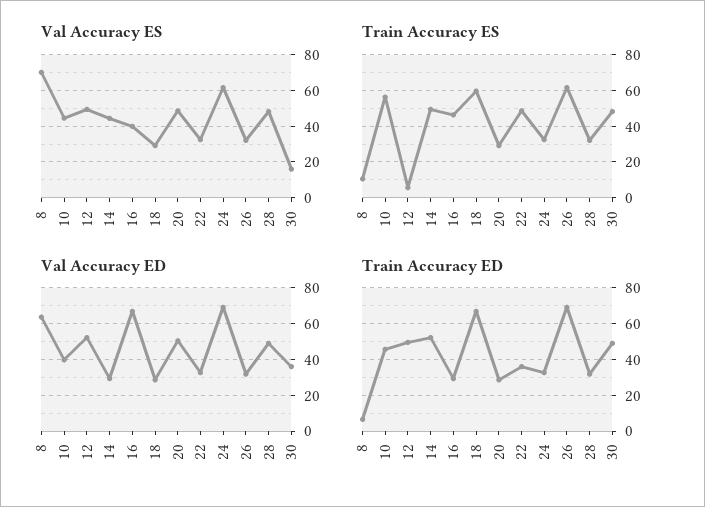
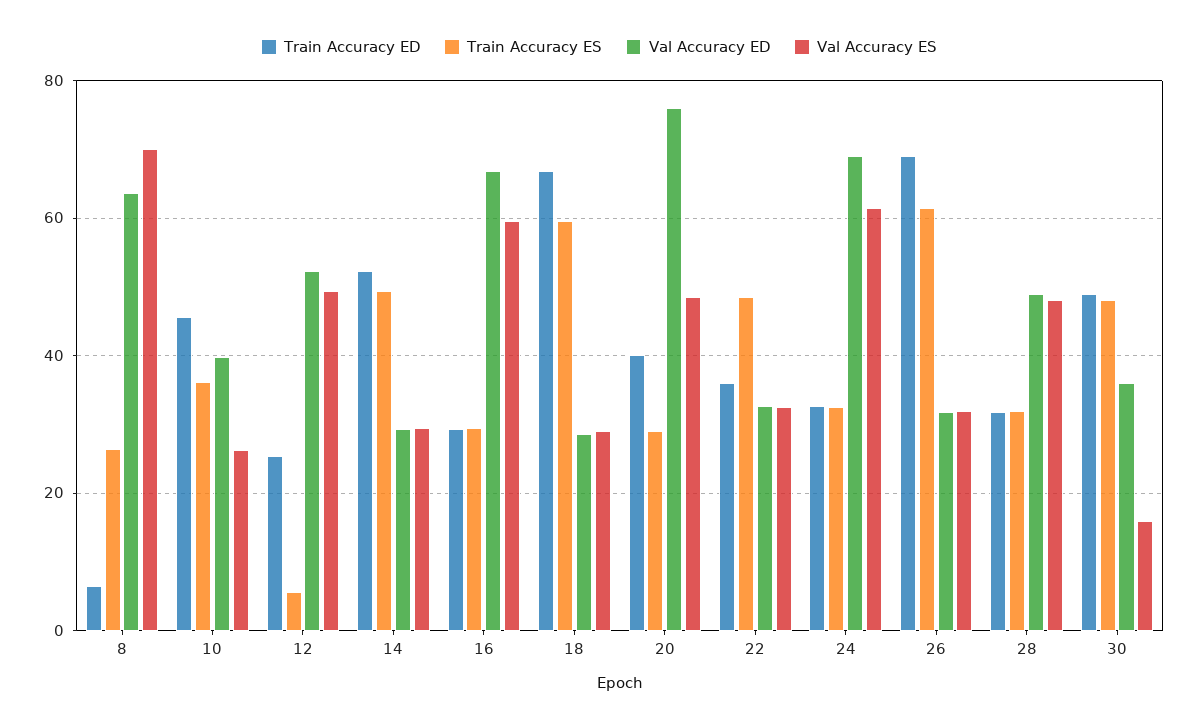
Val Accuracy ES, 10: 45 -> 26
Val Accuracy ES, 14: 45 -> 30
Val Accuracy ES, 16: 40 -> 60
Train Accuracy ES, 8: 10 -> 26
Train Accuracy ES, 10: 55 -> 36
Train Accuracy ES, 16: 45 -> 30
Val Accuracy ED, 20: 50 -> 76
Train Accuracy ED, 12: 50 -> 26
Train Accuracy ED, 20: 30 -> 40

